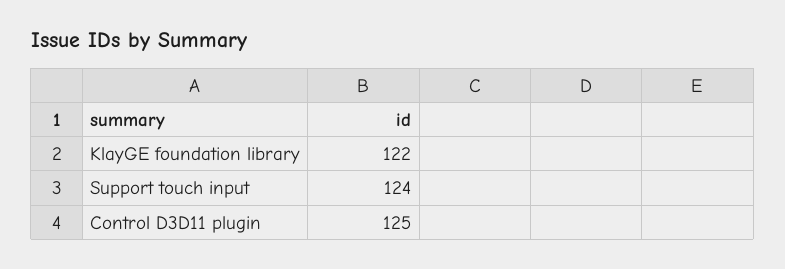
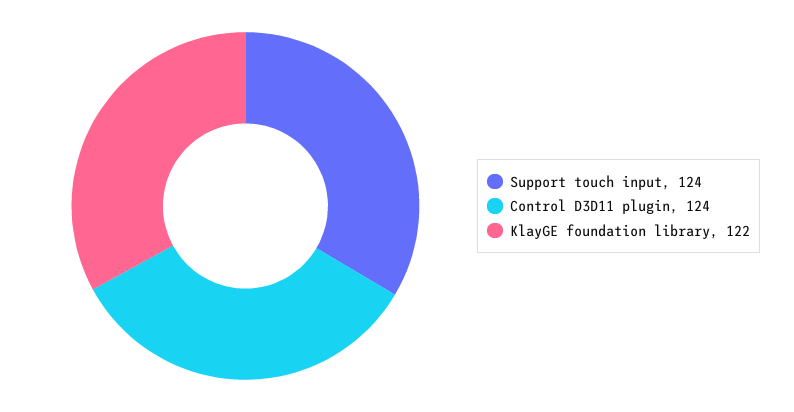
Control D3D11 plugin: 125 -> 124

